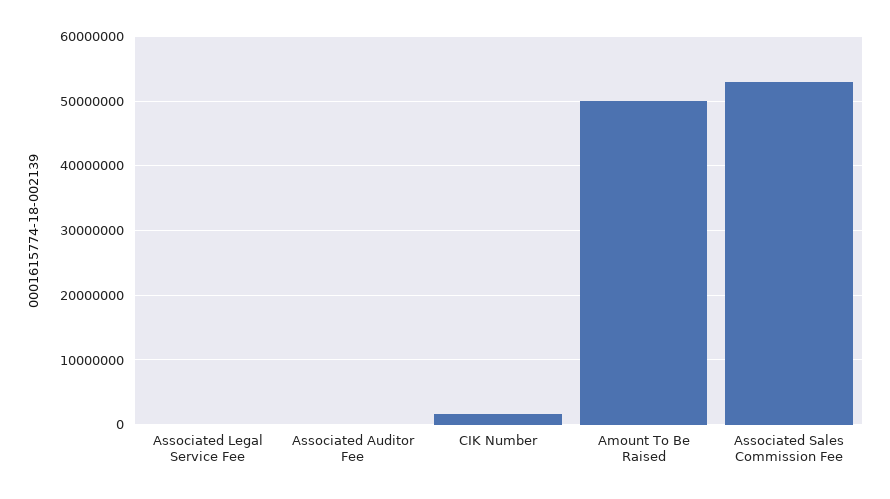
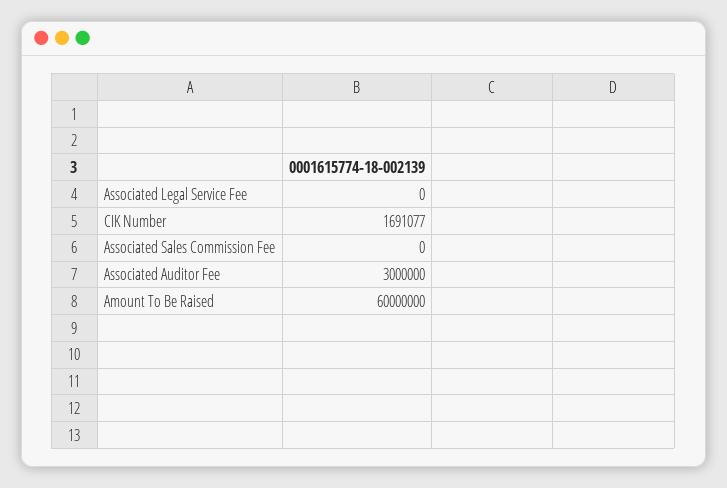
Associated Auditor Fee: 0 -> 3000000
Amount To Be Raised: 50000000 -> 60000000
Associated Sales Commission Fee: 53000000 -> 0

